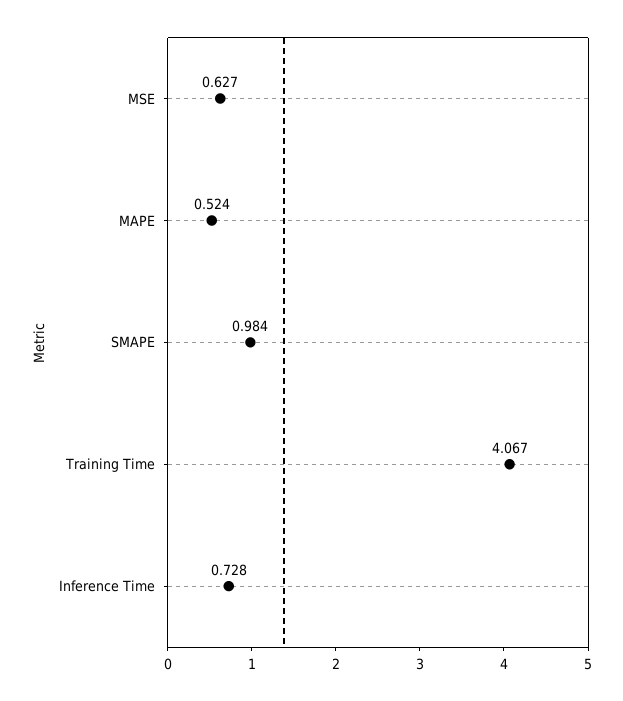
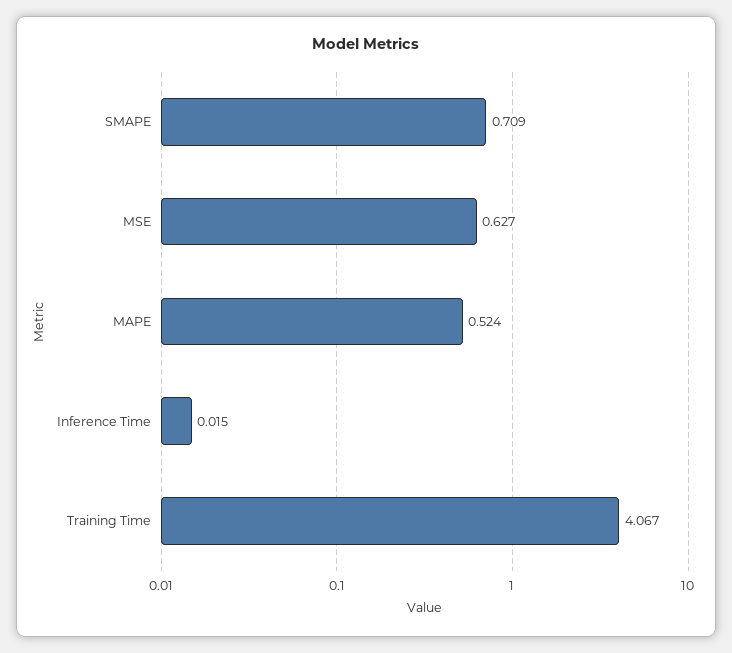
SMAPE: 0.984 -> 0.709
Inference Time: 0.728 -> 0.015

